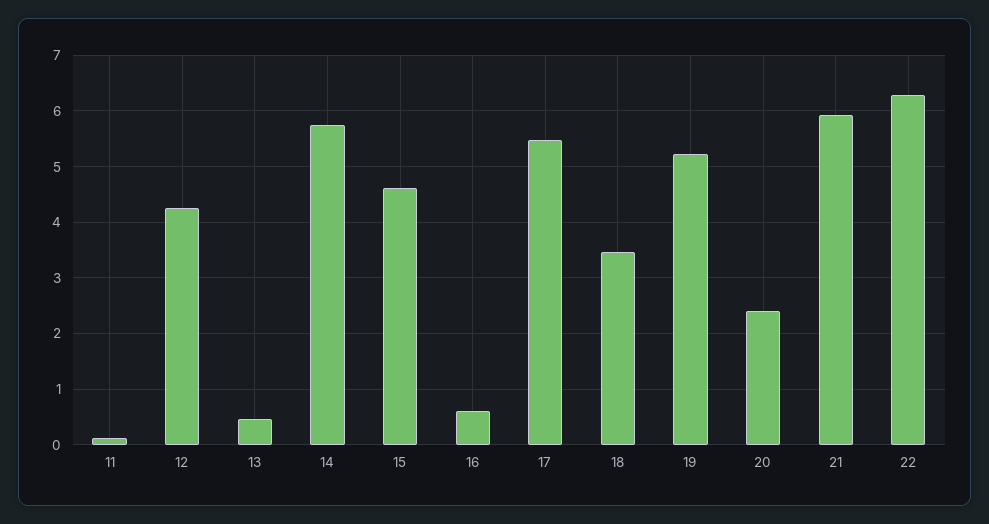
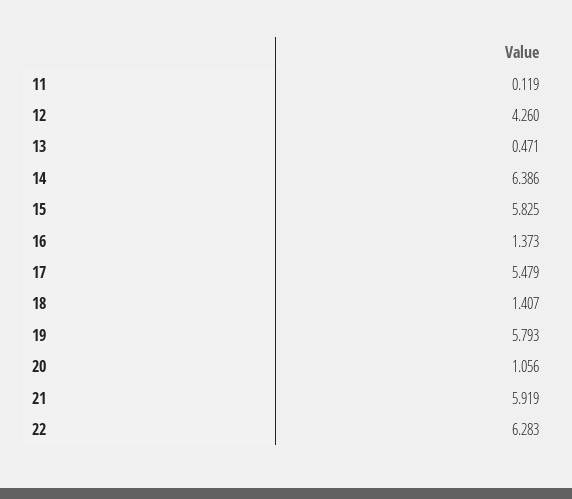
14: 5.8 -> 6.386
15: 4.6 -> 5.825
16: 0.6 -> 1.373
18: 3.4 -> 1.407
19: 5.2 -> 5.793
20: 2.4 -> 1.056

